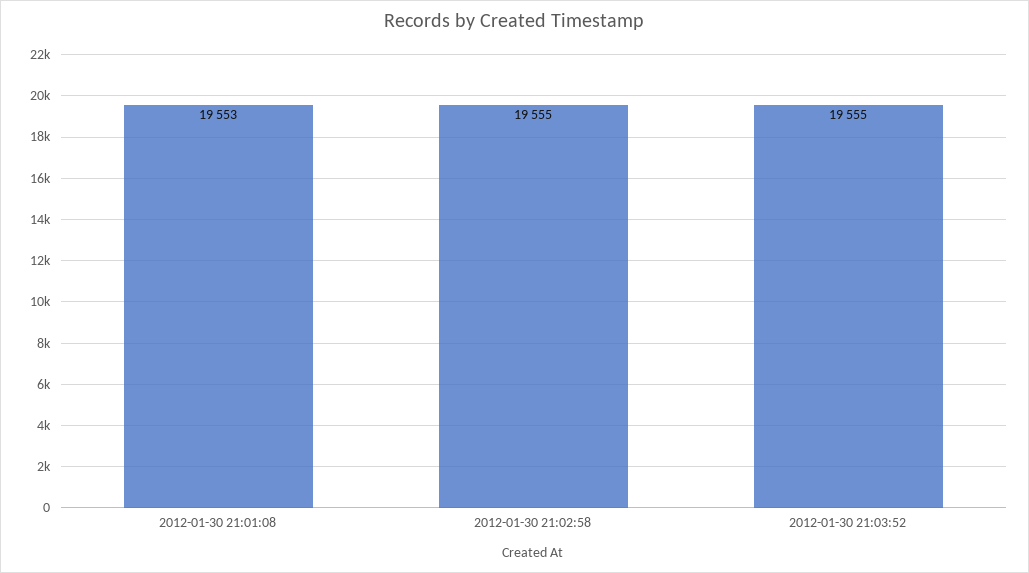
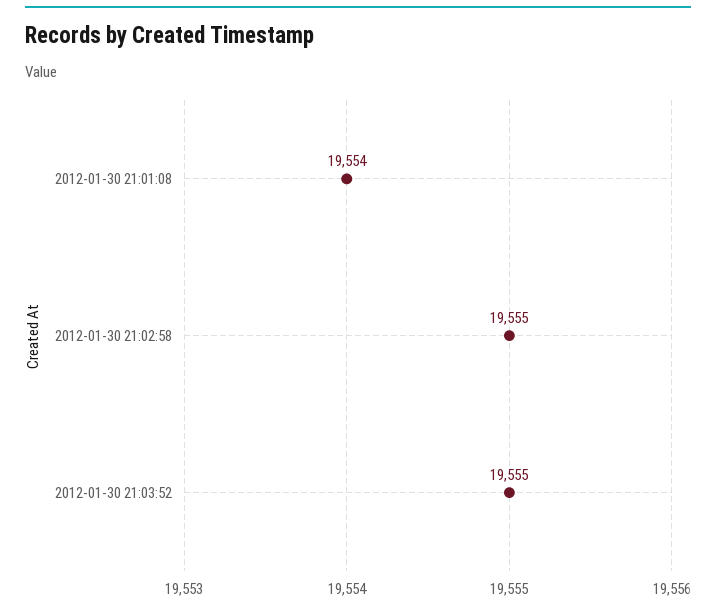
2012-01-30 21:01:08: 19553 -> 19554

